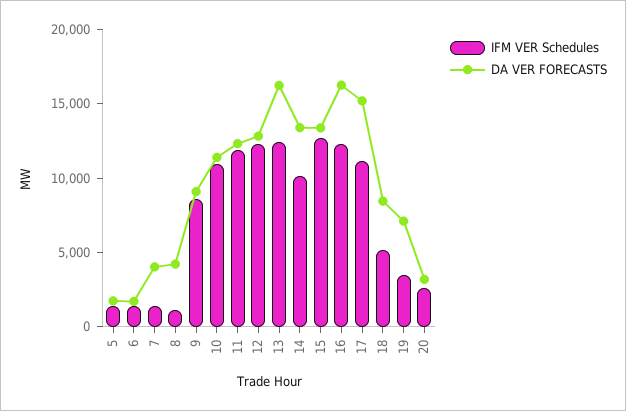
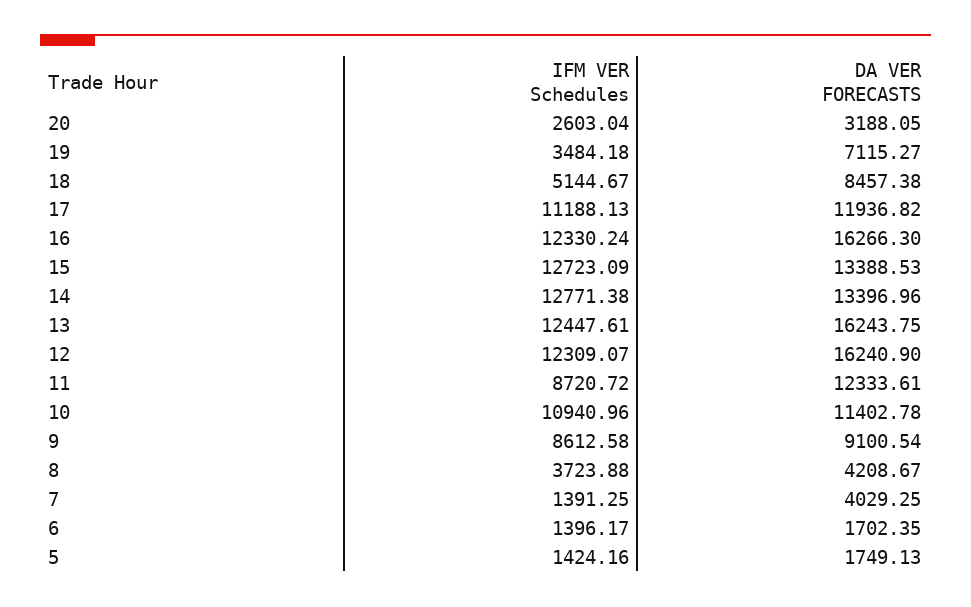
IFM VER Schedules, 8: 1000 -> 3723.88
IFM VER Schedules, 11: 12000 -> 8720.72
DA VER FORECASTS, 12: 13000 -> 16240.9
IFM VER Schedules, 14: 10000 -> 12771.38
DA VER FORECASTS, 17: 15000 -> 11936.82

